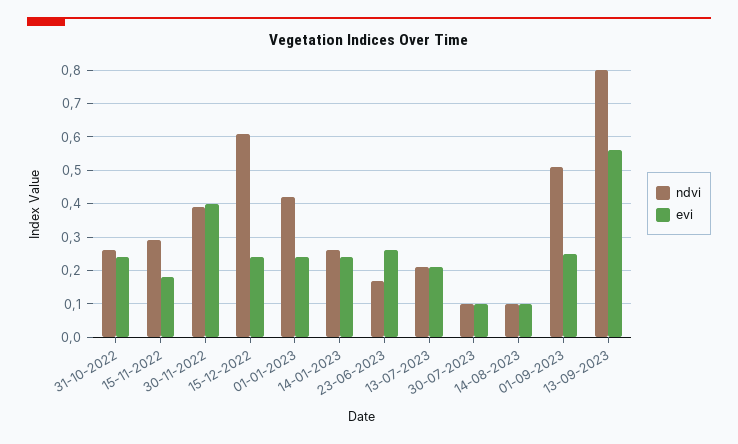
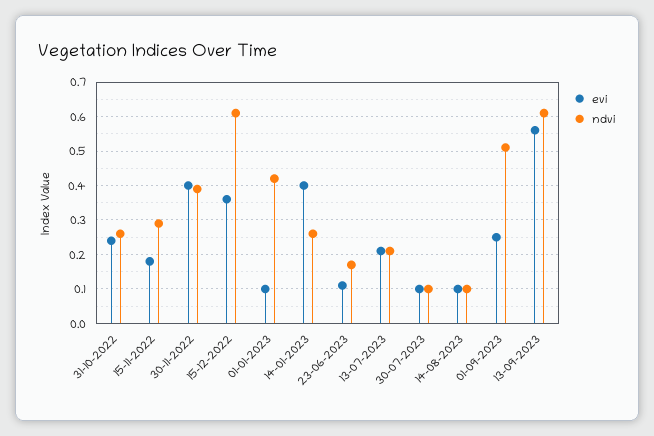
evi, 15-12-2022: 0.25 -> 0.35
evi, 01-01-2023: 0.25 -> 0.1
evi, 14-01-2023: 0.25 -> 0.4
evi, 23-06-2023: 0.25 -> 0.1
ndvi, 13-09-2023: 0.8 -> 0.6

